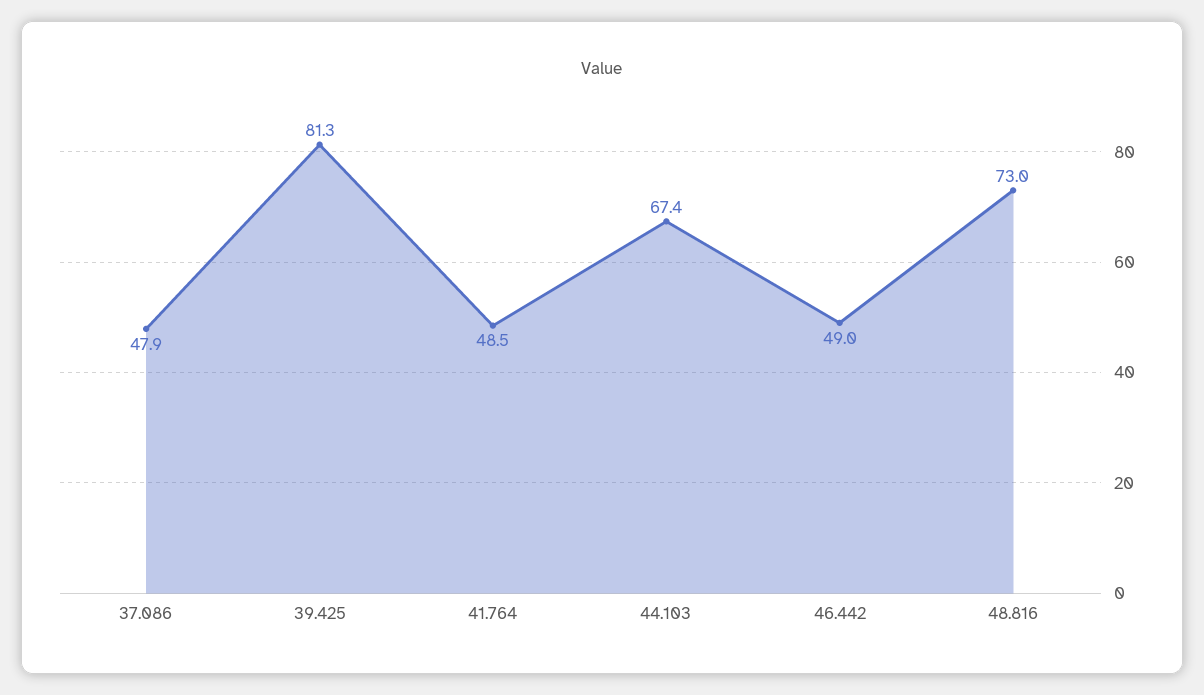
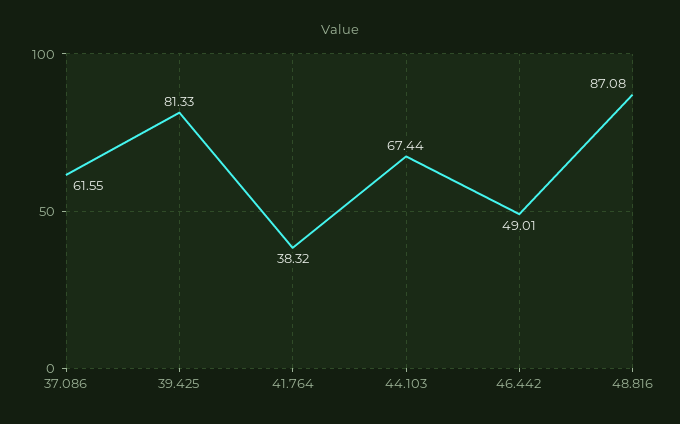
37.086: 47.9 -> 61.55
41.764: 48.5 -> 38.32
48.816: 73 -> 87.08

